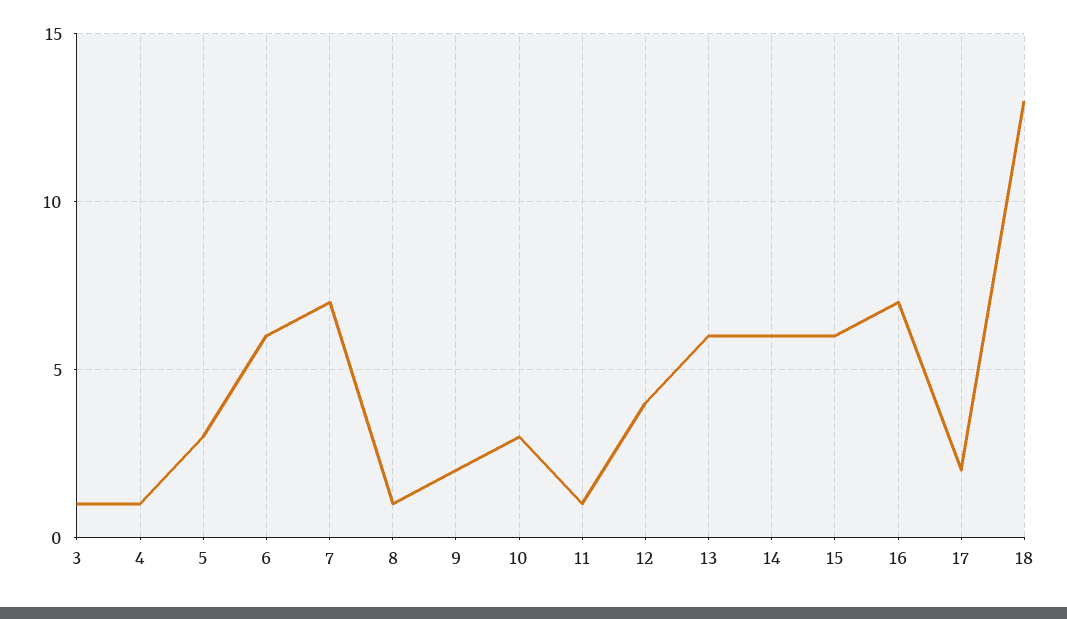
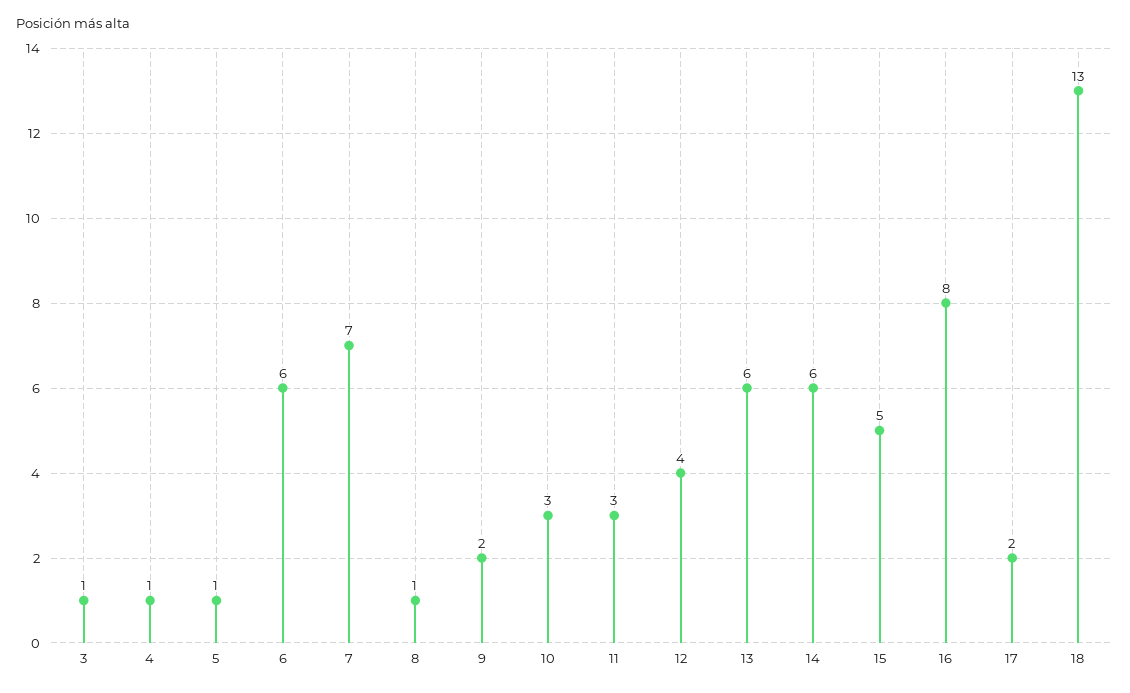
5: 3 -> 1
11: 1 -> 3
15: 6 -> 5
16: 7 -> 8

